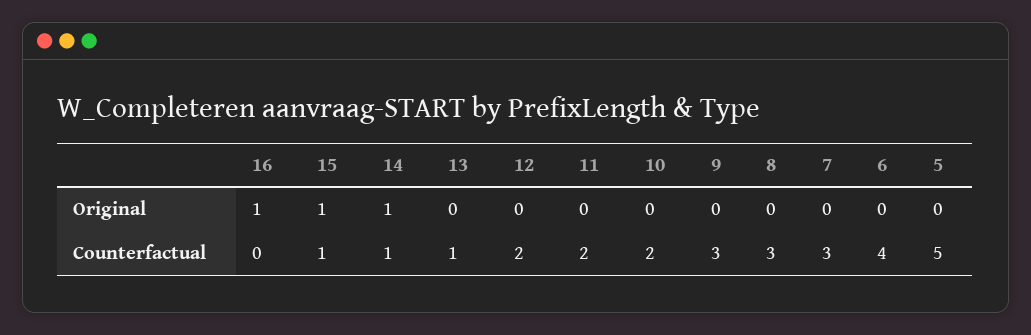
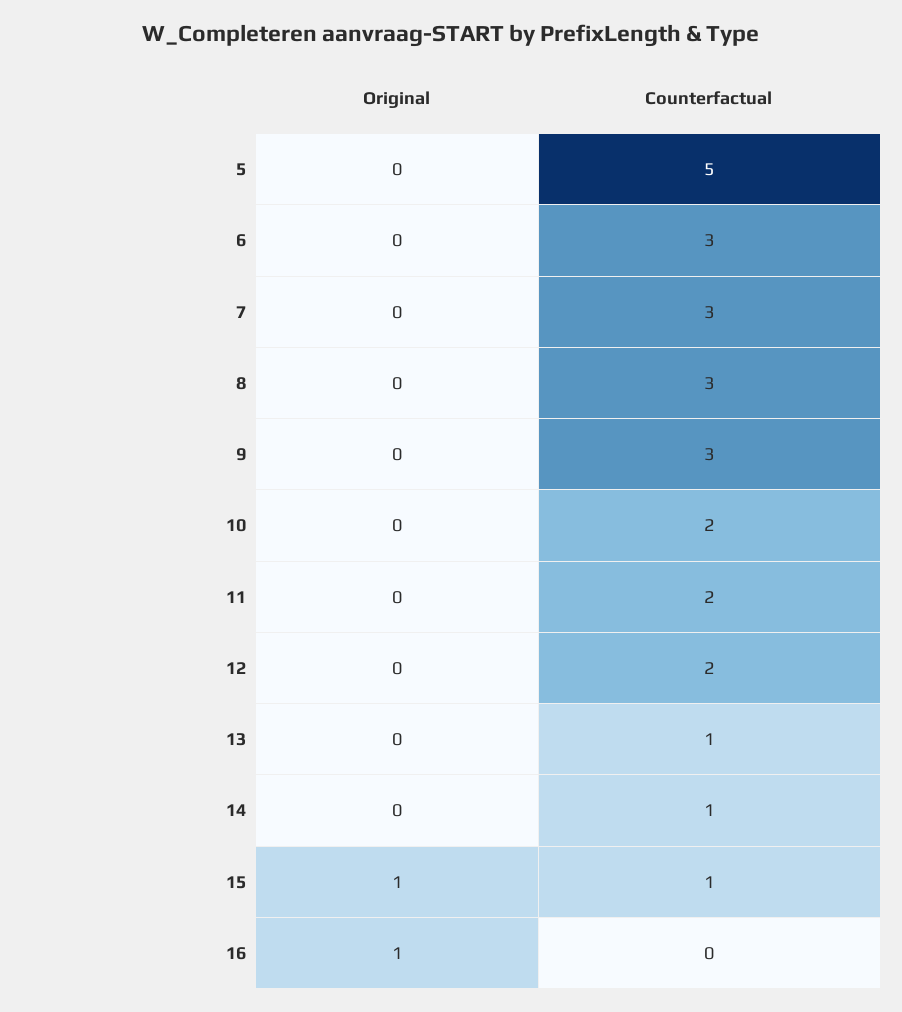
14, Original: 1 -> 0
6, Counterfactual: 4 -> 3

